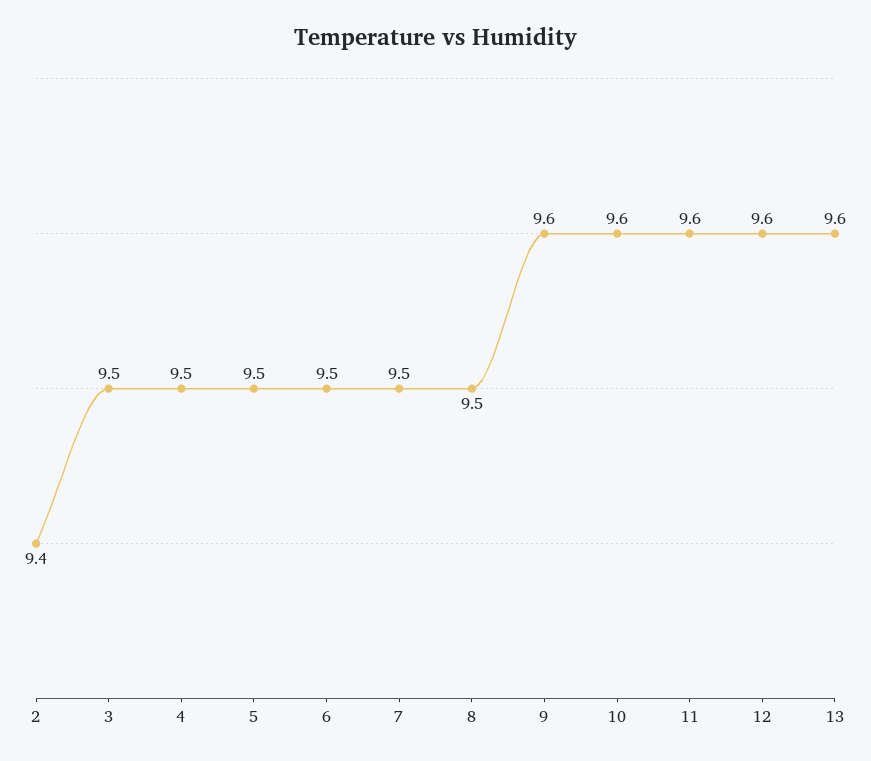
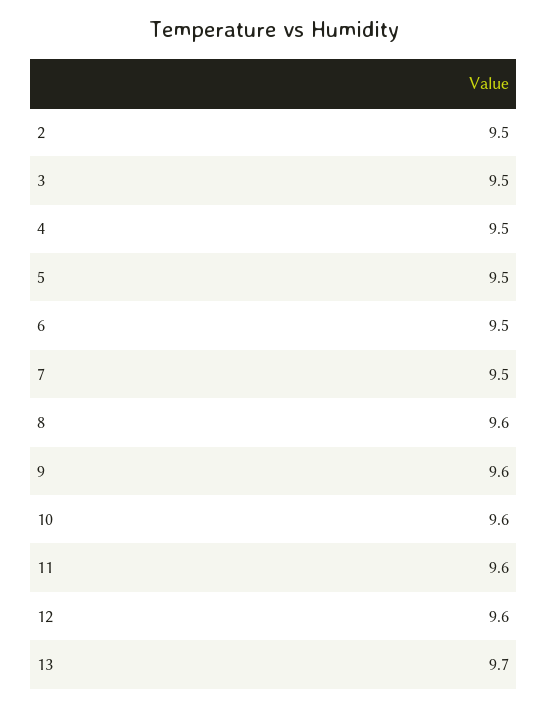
2: 9.4 -> 9.5
8: 9.5 -> 9.6
13: 9.6 -> 9.7

